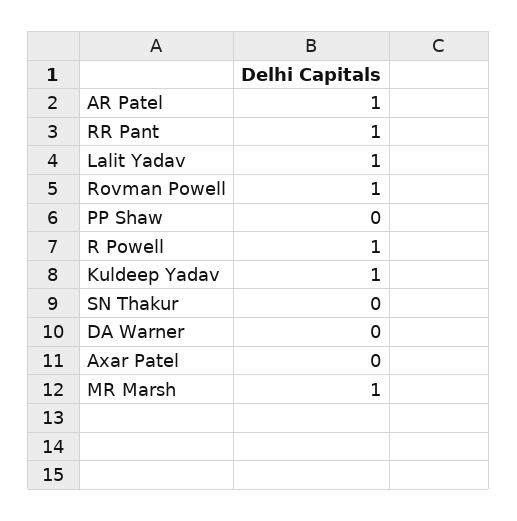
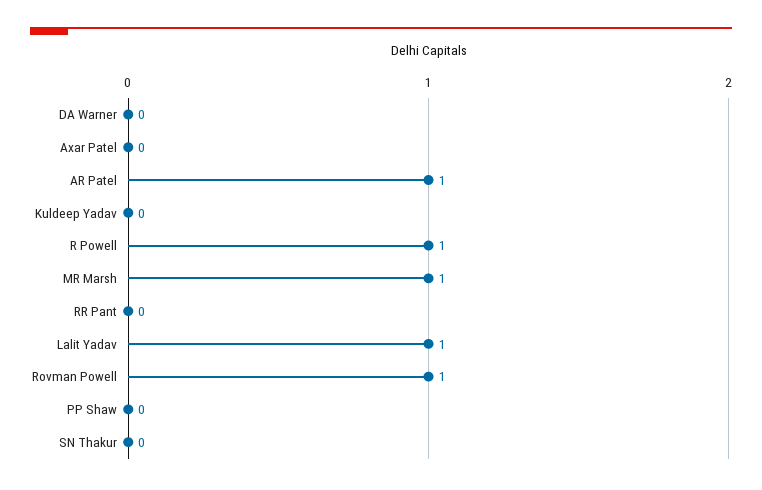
RR Pant: 1 -> 0
Kuldeep Yadav: 1 -> 0

